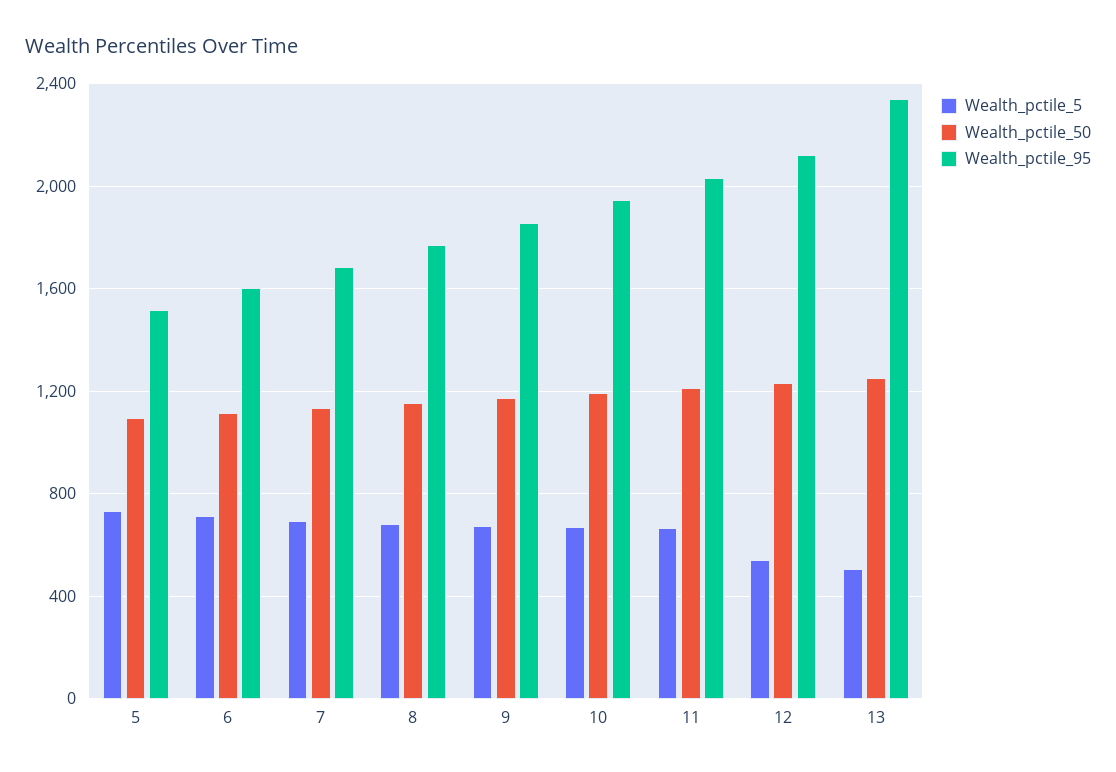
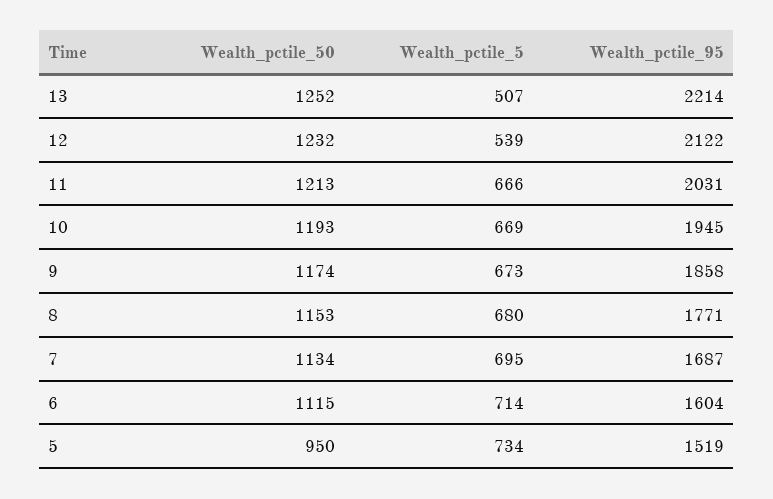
Wealth_pctile_50, 5: 1100 -> 950
Wealth_pctile_95, 13: 2350 -> 2214

